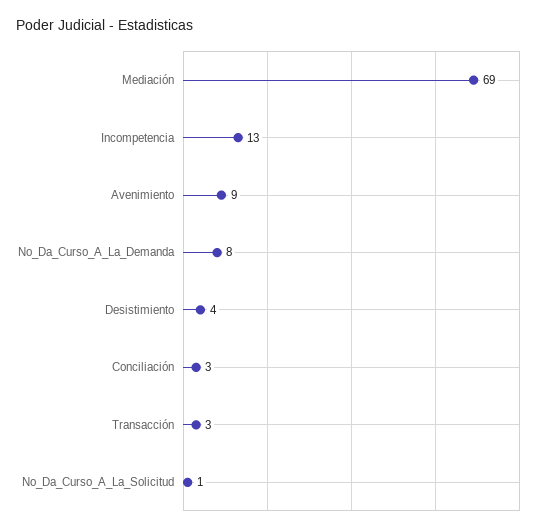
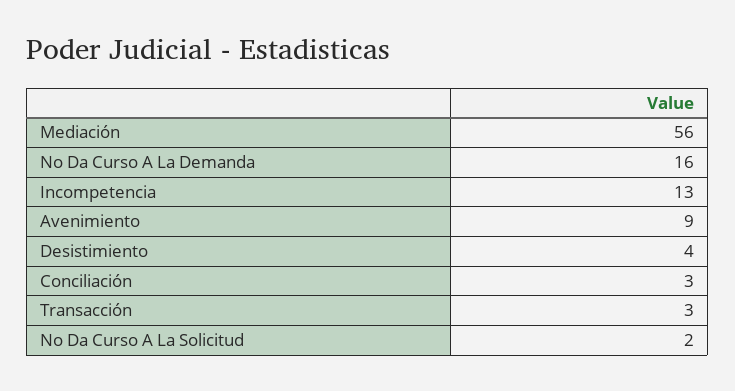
Mediación: 69 -> 56
No_Da_Curso_A_La_Demanda: 8 -> 16
No_Da_Curso_A_La_Solicitud: 1 -> 2

